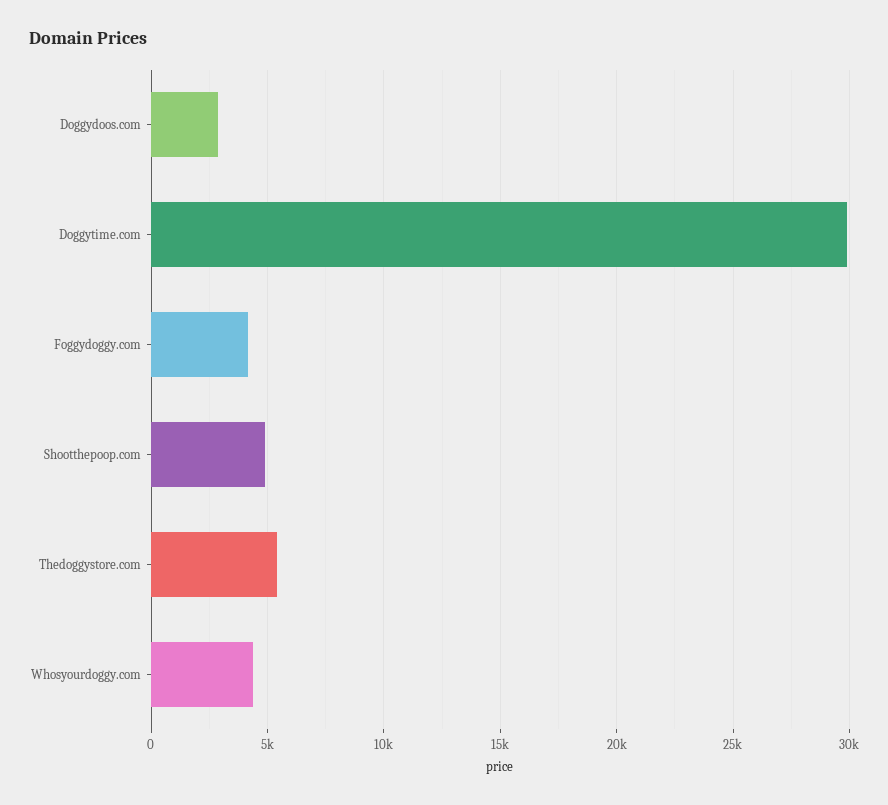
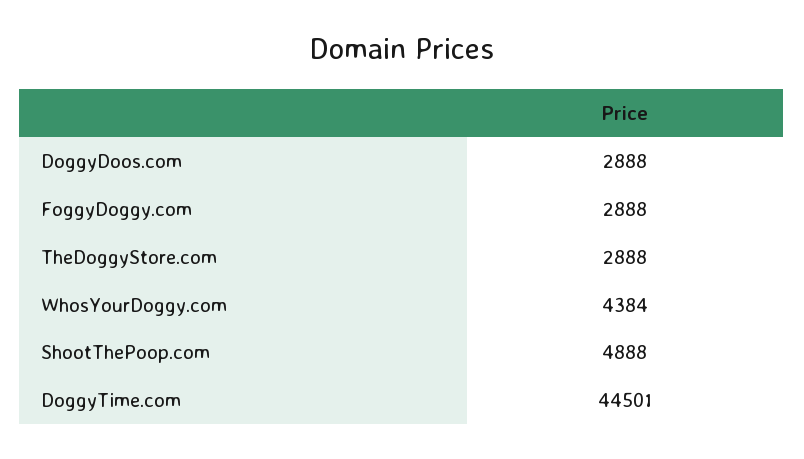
Doggytime.com: 30000 -> 44501
Foggydoggy.com: 4000 -> 2888
Thedoggystore.com: 5500 -> 2888

